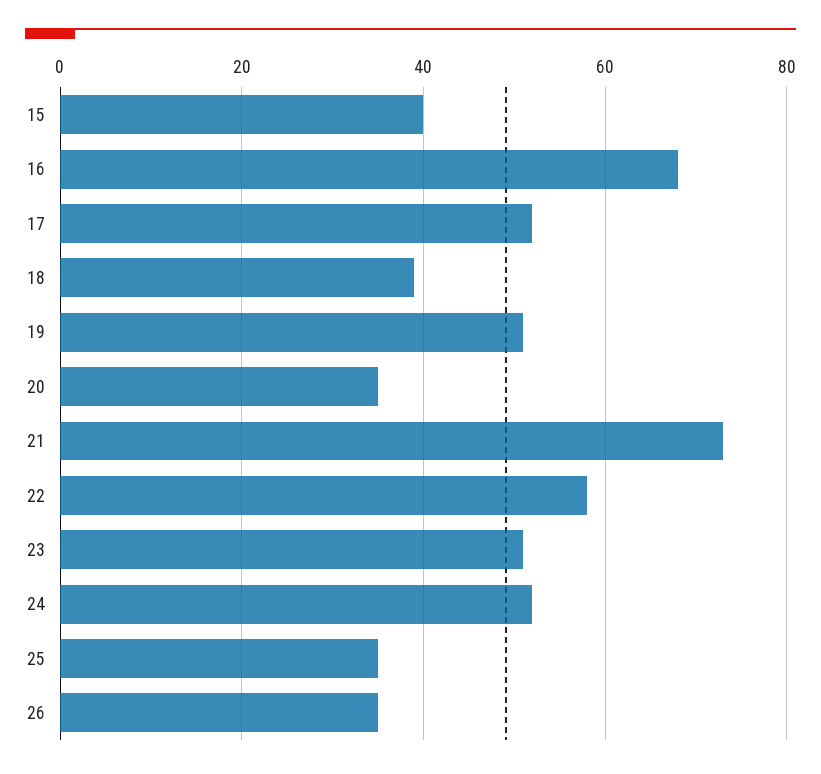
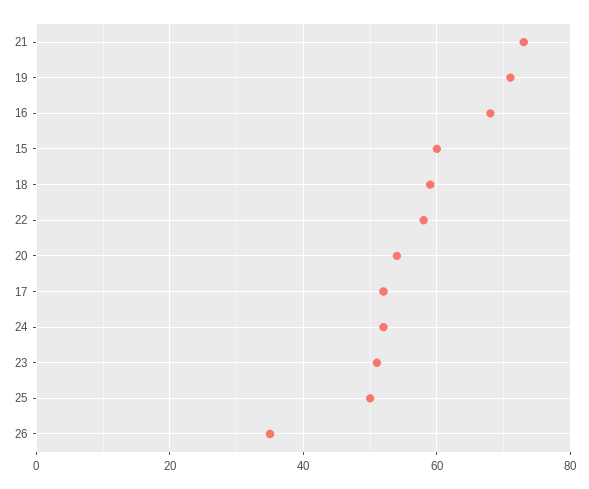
15: 40 -> 60
18: 40 -> 60
19: 50 -> 70
20: 35 -> 55
25: 35 -> 50

